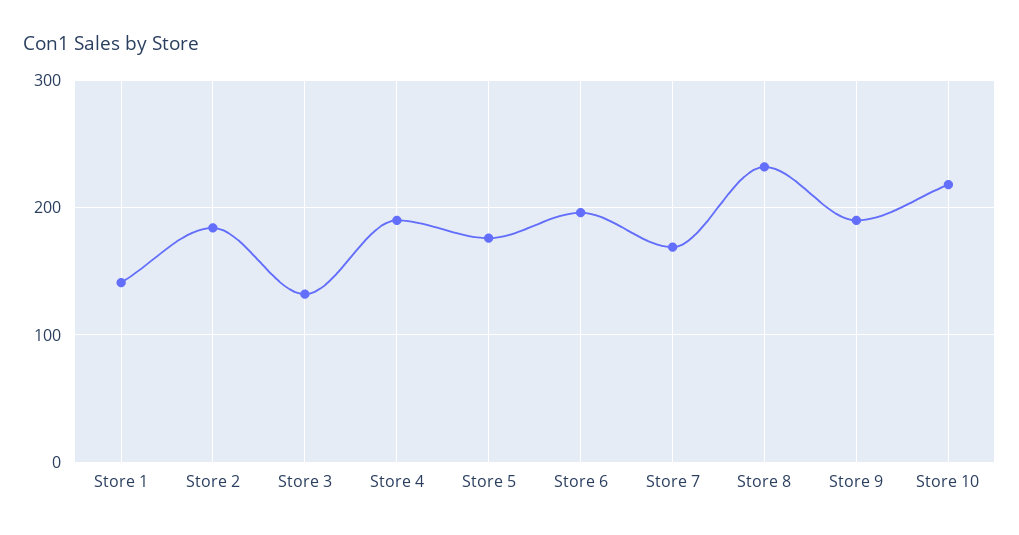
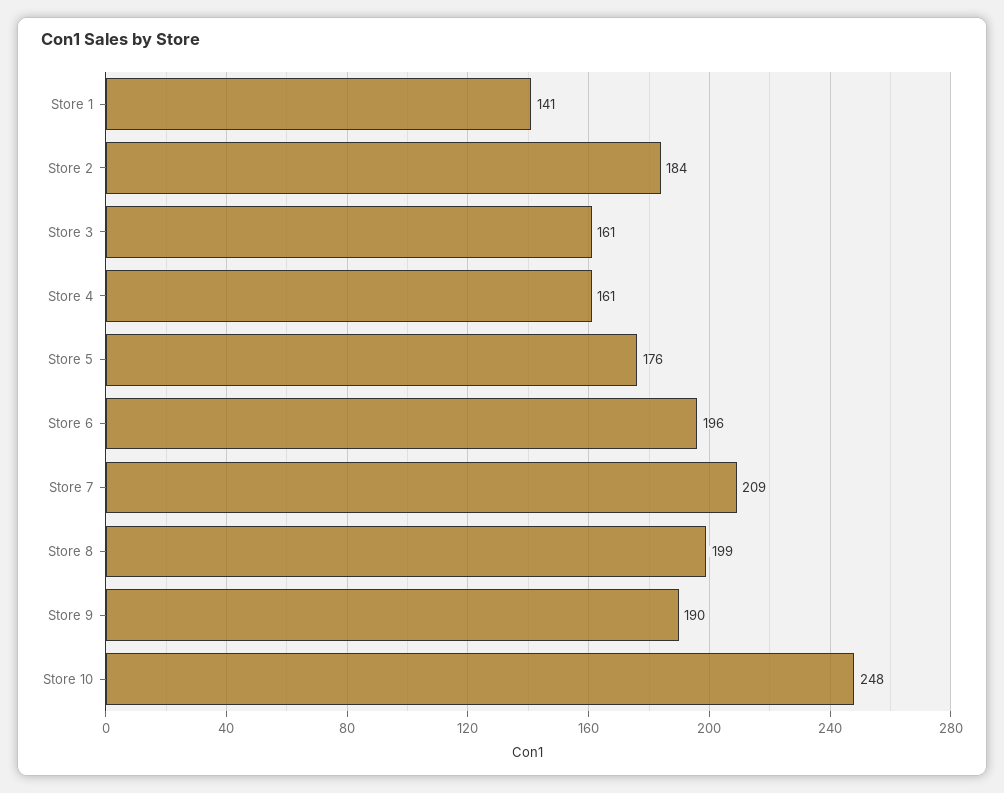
Store 3: 130 -> 161
Store 4: 190 -> 161
Store 7: 170 -> 209
Store 8: 230 -> 199
Store 10: 220 -> 248

